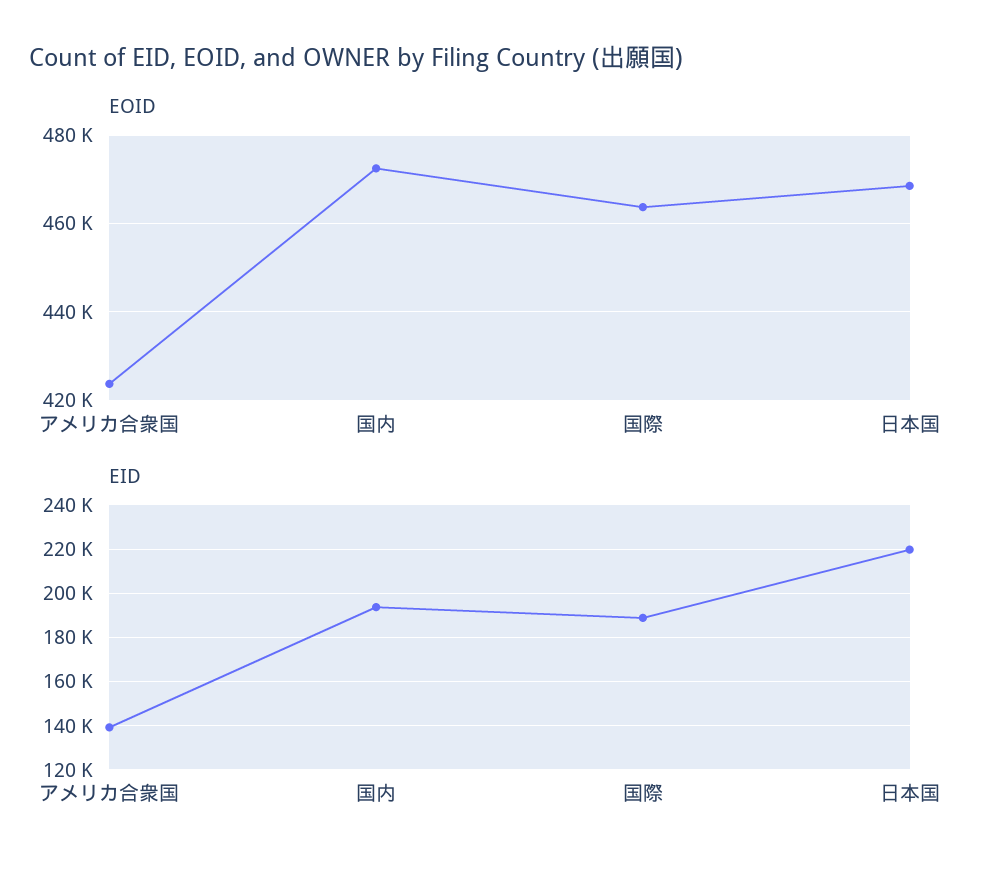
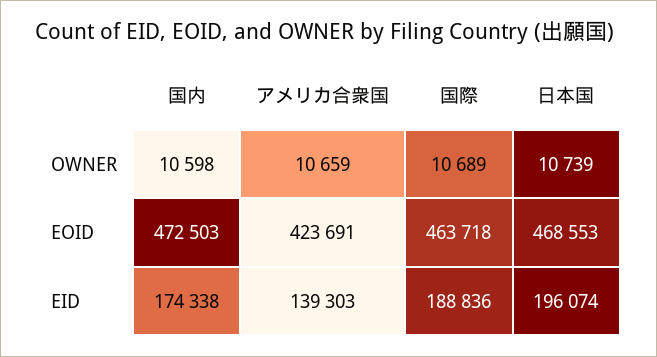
EID, 国内: 195000 -> 174338
EID, 日本国: 220000 -> 196074
OWNER, 国内: none -> 10598
OWNER, アメリカ合衆国: none -> 10659
OWNER, 国際: none -> 10689
OWNER, 日本国: none -> 10739

